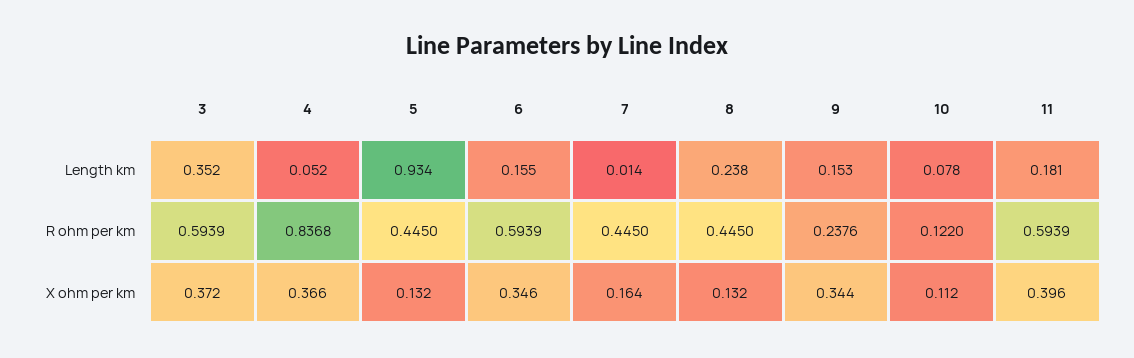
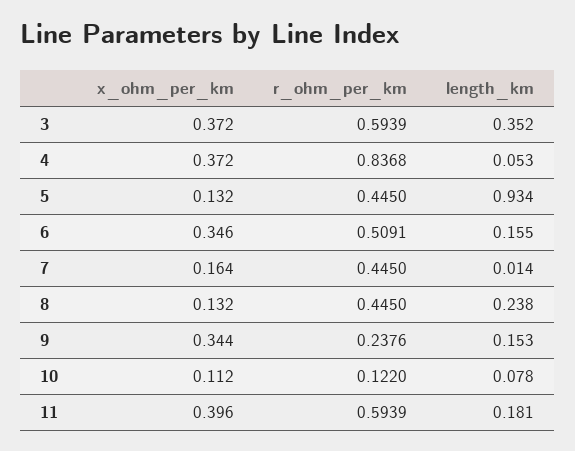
4, Length km: 0.052 -> 0.053
6, R ohm per km: 0.5939 -> 0.5091
4, X ohm per km: 0.366 -> 0.372

